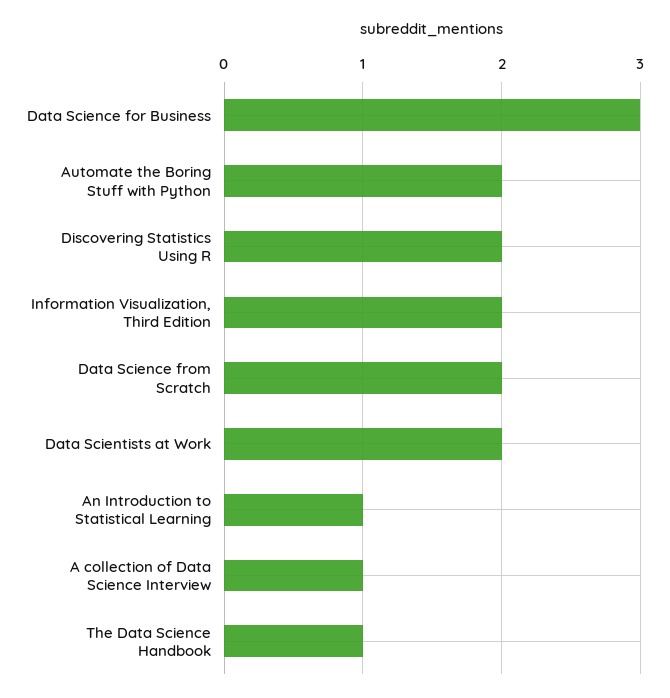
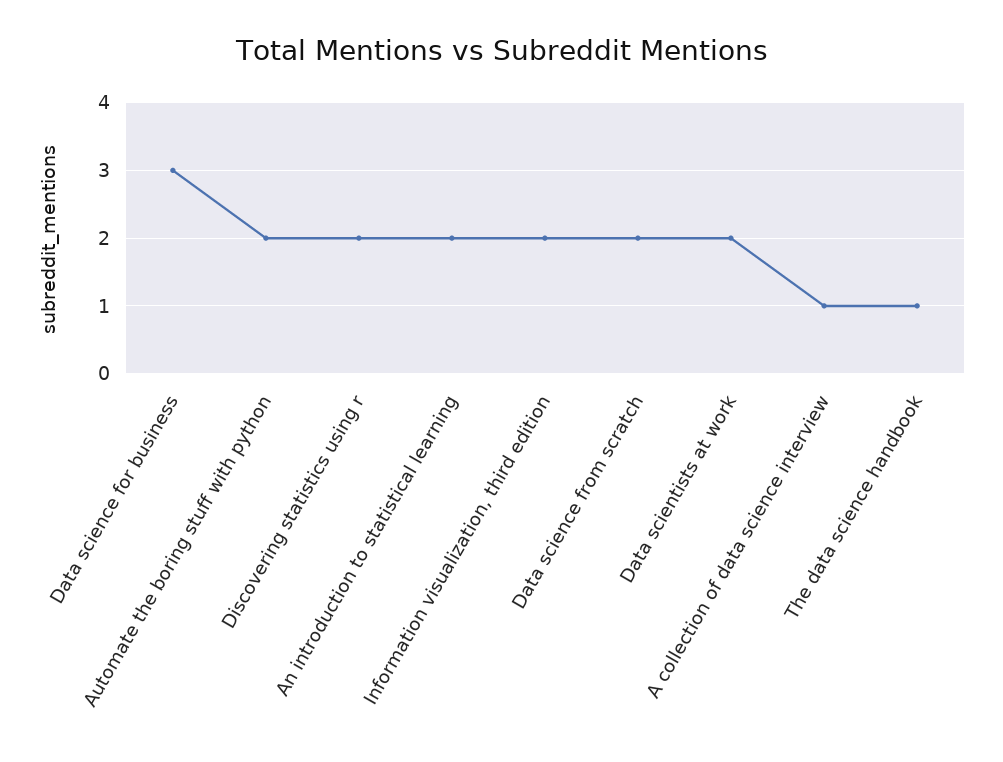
An Introduction to Statistical Learning: 1 -> 2

